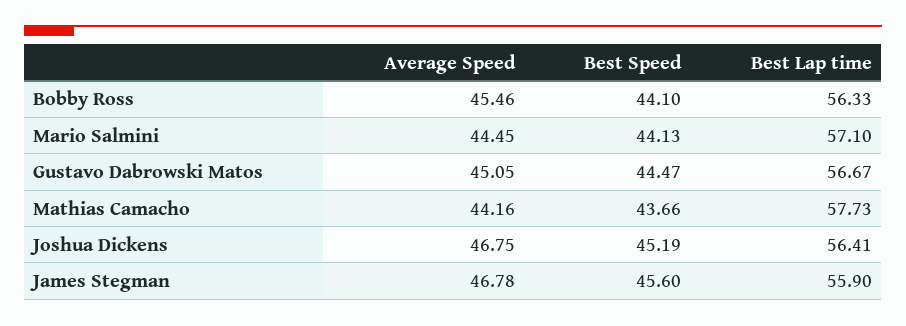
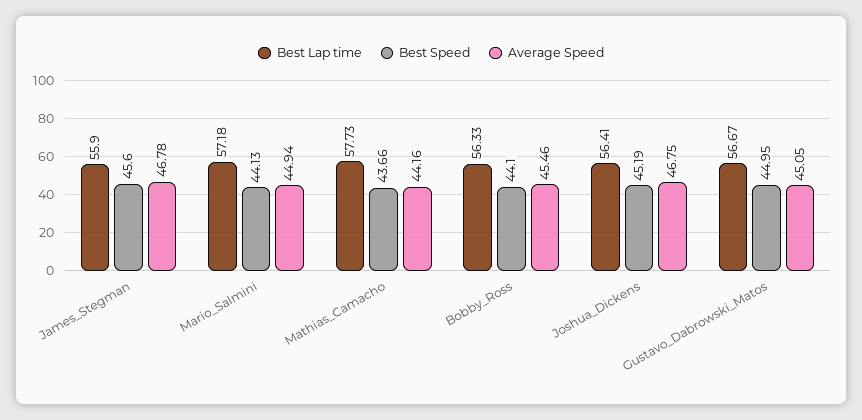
Average Speed, Mario Salmini: 44.45 -> 44.94
Best Lap time, Mario Salmini: 57.1 -> 57.18
Best Speed, Gustavo Dabrowski Matos: 44.47 -> 44.95

